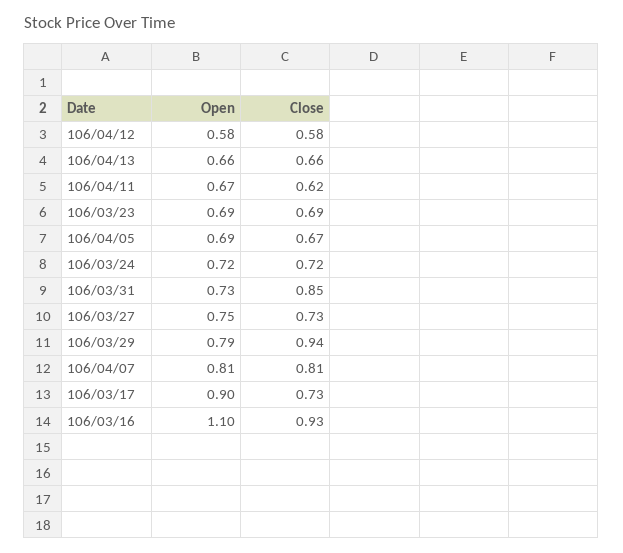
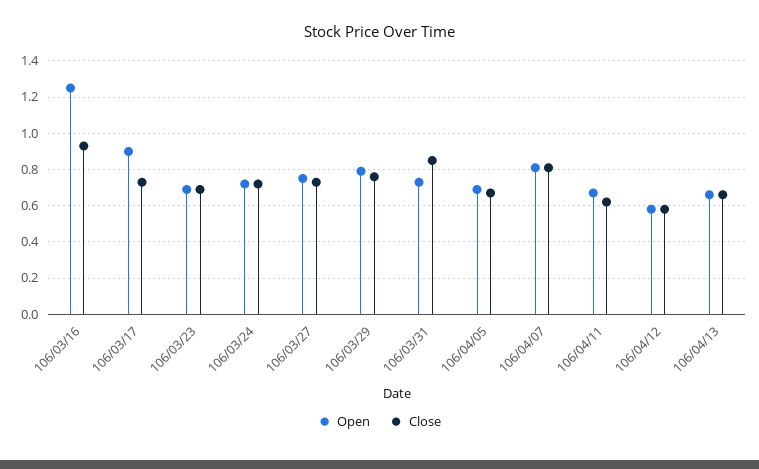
Close, 106/03/29: 0.94 -> 0.75
Open, 106/03/16: 1.1 -> 1.25

